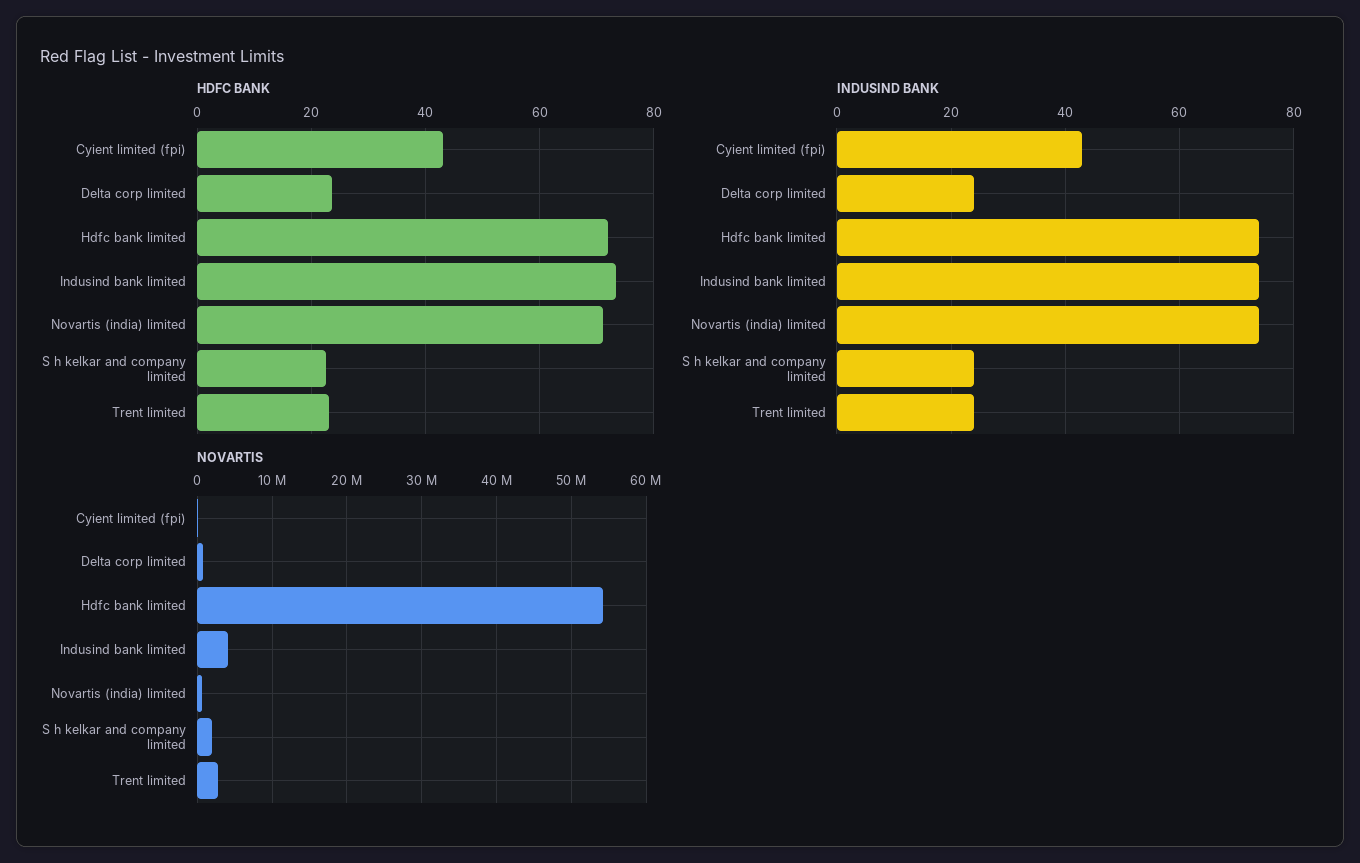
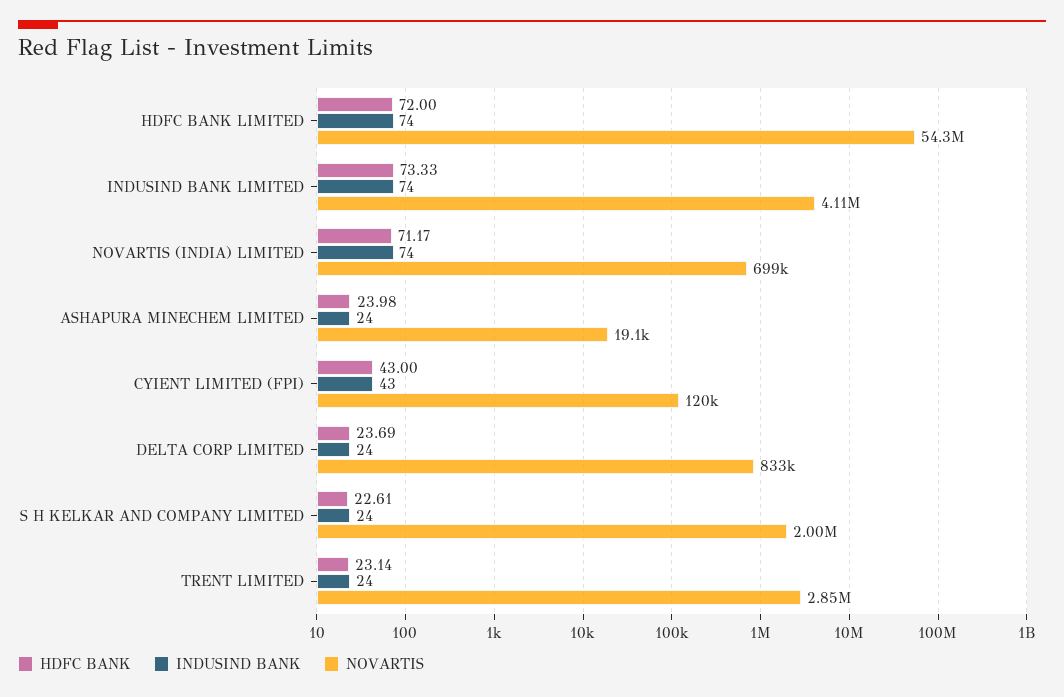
HDFC BANK, ASHAPURA MINECHEM LIMITED: none -> 23.98
INDUSIND BANK, ASHAPURA MINECHEM LIMITED: none -> 24
NOVARTIS, ASHAPURA MINECHEM LIMITED: none -> 19100

